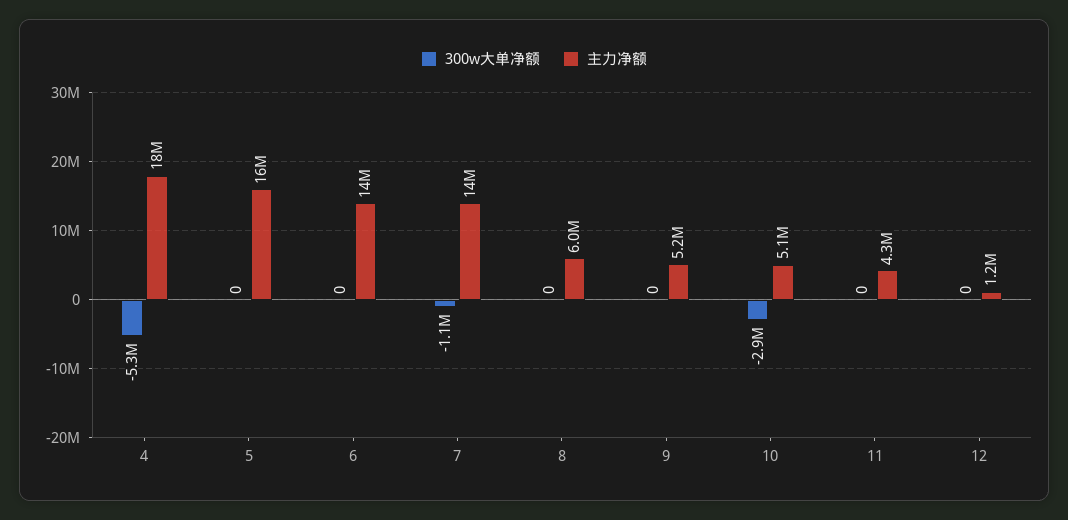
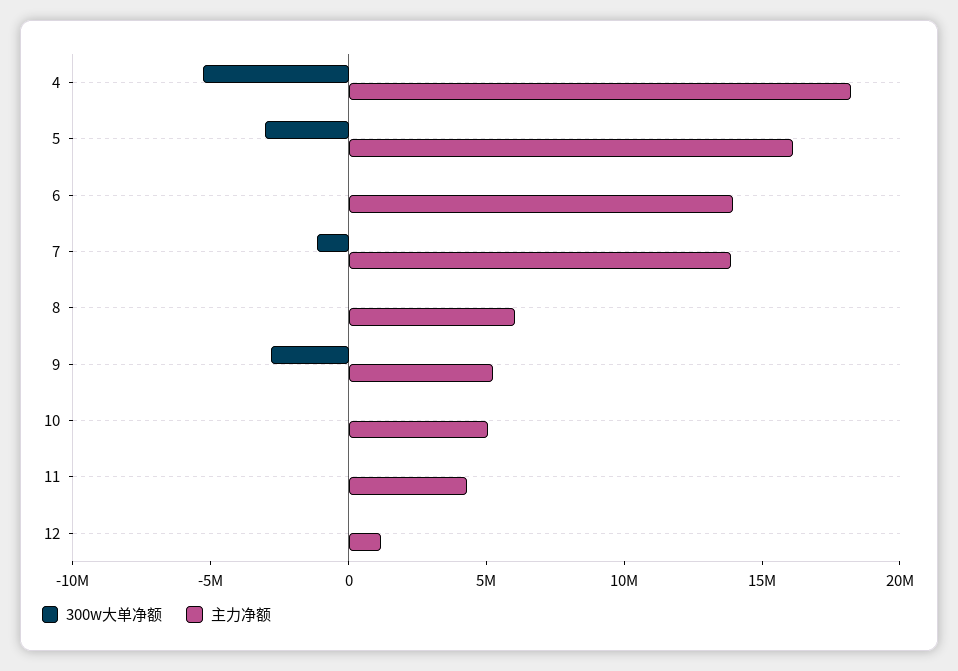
300w大单净额, 5: 0 -> -3000000
300w大单净额, 9: 0 -> -3000000
300w大单净额, 10: -2900000 -> 0

